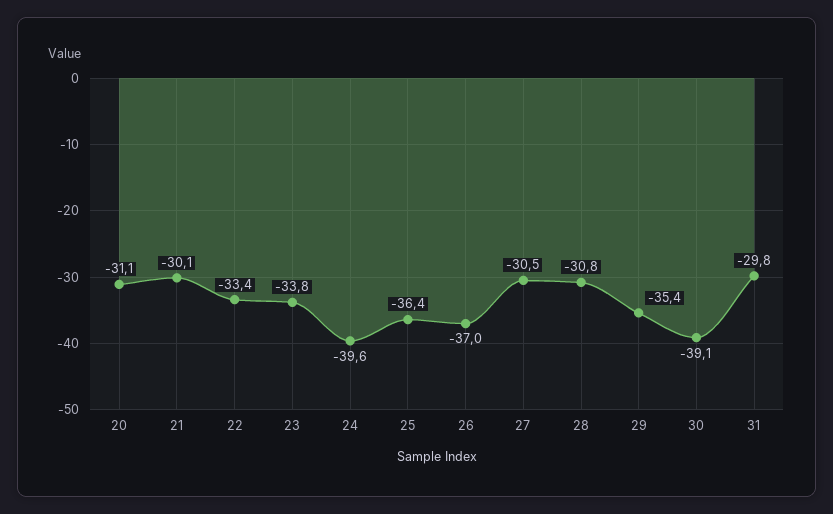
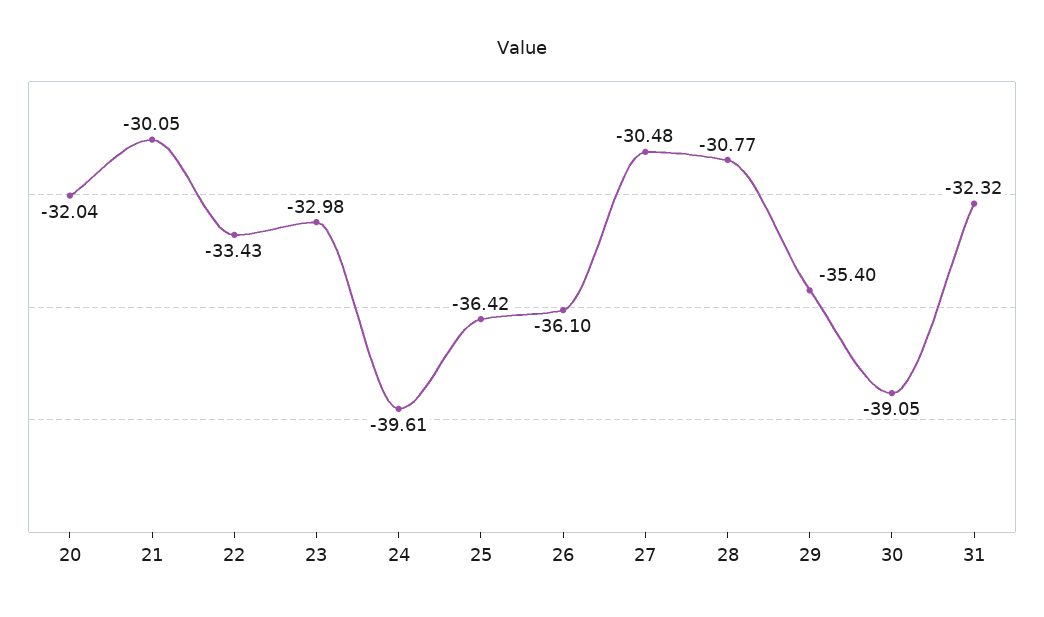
20: -31.1 -> -32.04
23: -33.8 -> -32.98
26: -37 -> -36.1
31: -29.8 -> -32.32

